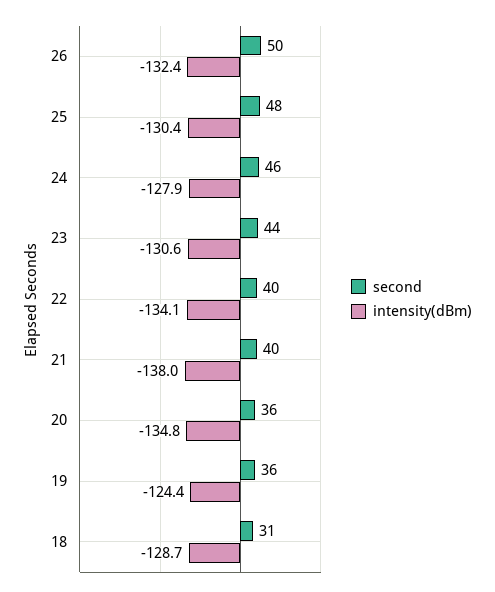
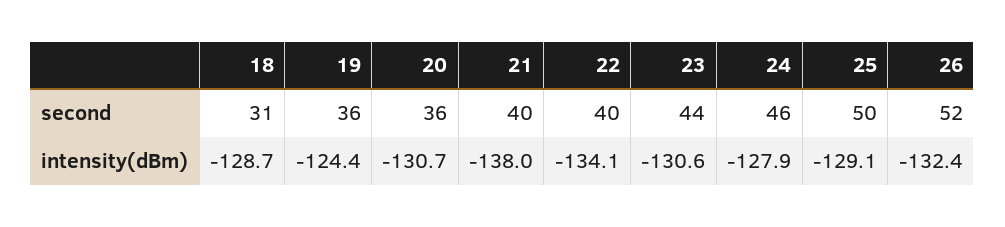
second, 26: 50 -> 52
second, 25: 48 -> 50
intensity(dBm), 25: -130.4 -> -129.1
intensity(dBm), 20: -134.8 -> -130.7

